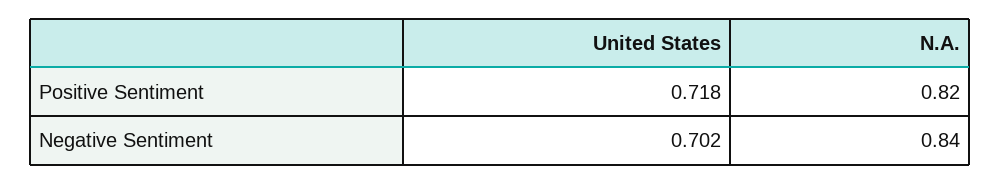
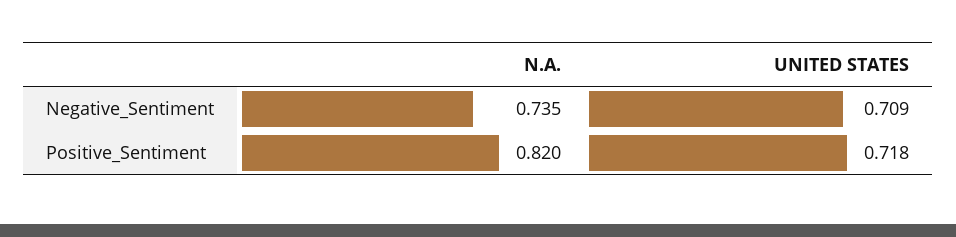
United States, Negative Sentiment: 0.702 -> 0.709
N.A., Negative Sentiment: 0.84 -> 0.735

